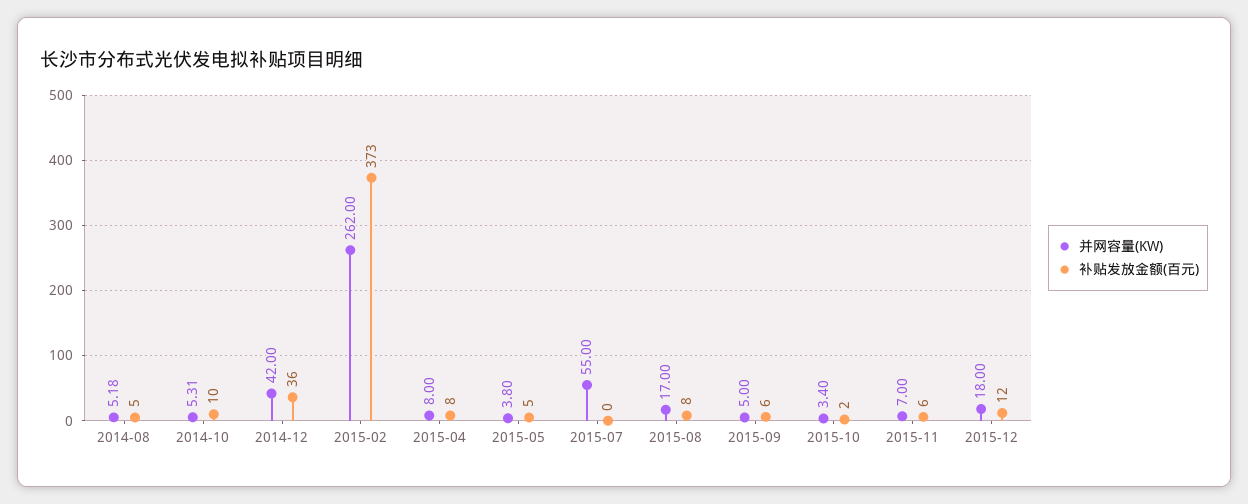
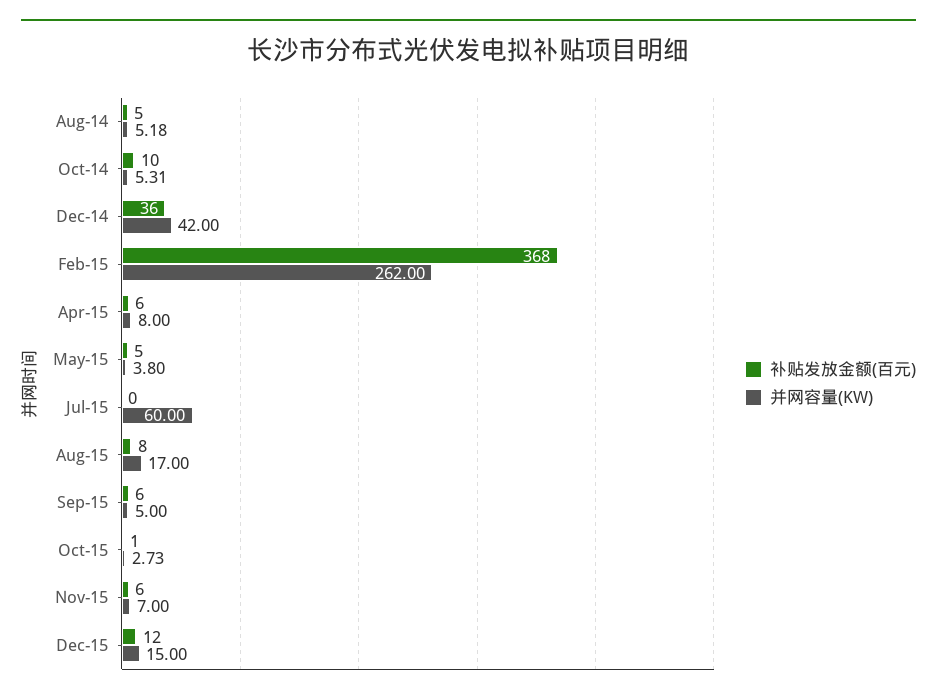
补贴发放金额(百元), 2015-02: 373 -> 368
补贴发放金额(百元), 2015-04: 8 -> 6
并网容量(KW), 2015-07: 55 -> 60
并网容量(KW), 2015-10: 3.4 -> 2.73
补贴发放金额(百元), 2015-10: 2 -> 1
并网容量(KW), 2015-12: 18 -> 15

